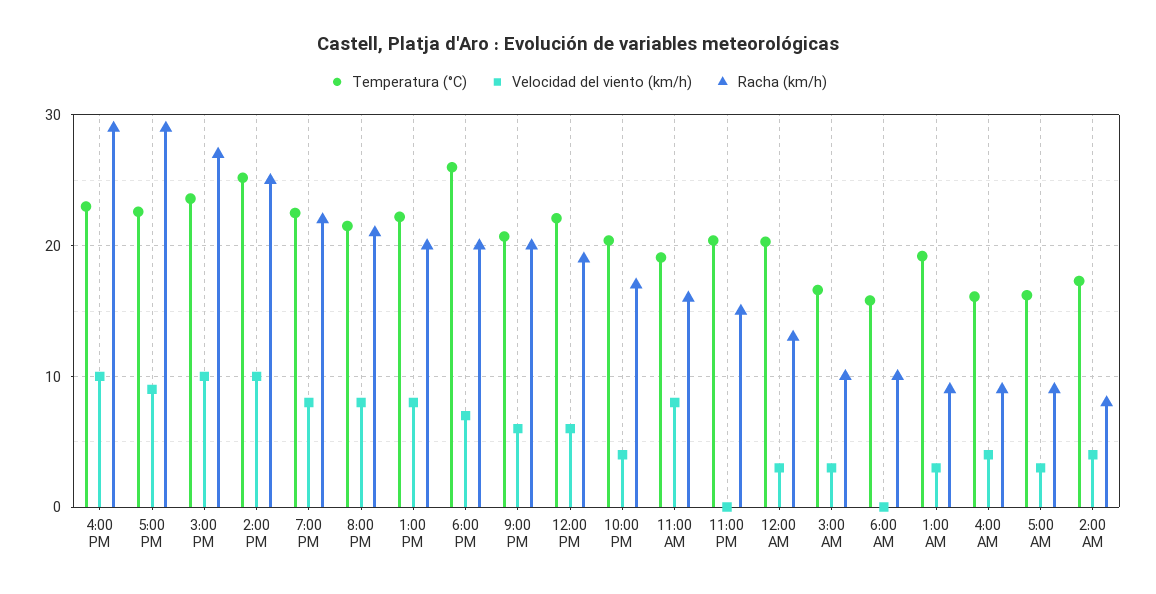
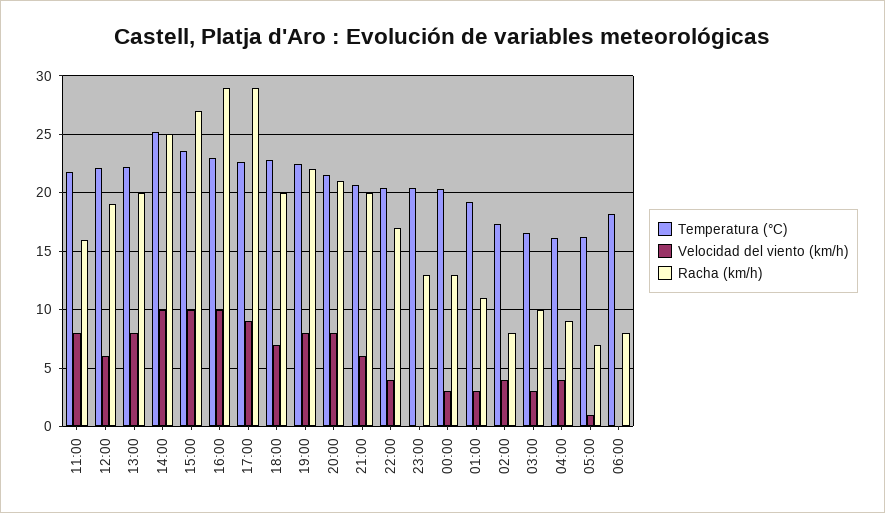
Temperatura (°C), 6:00 PM: 26 -> 23
Temperatura (°C), 11:00 AM: 19 -> 22
Racha (km/h), 11:00 PM: 15 -> 13
Temperatura (°C), 6:00 AM: 16 -> 18
Racha (km/h), 6:00 AM: 10 -> 8
Racha (km/h), 1:00 AM: 9 -> 11
Velocidad del viento (km/h), 5:00 AM: 3 -> 1
Racha (km/h), 5:00 AM: 9 -> 7

